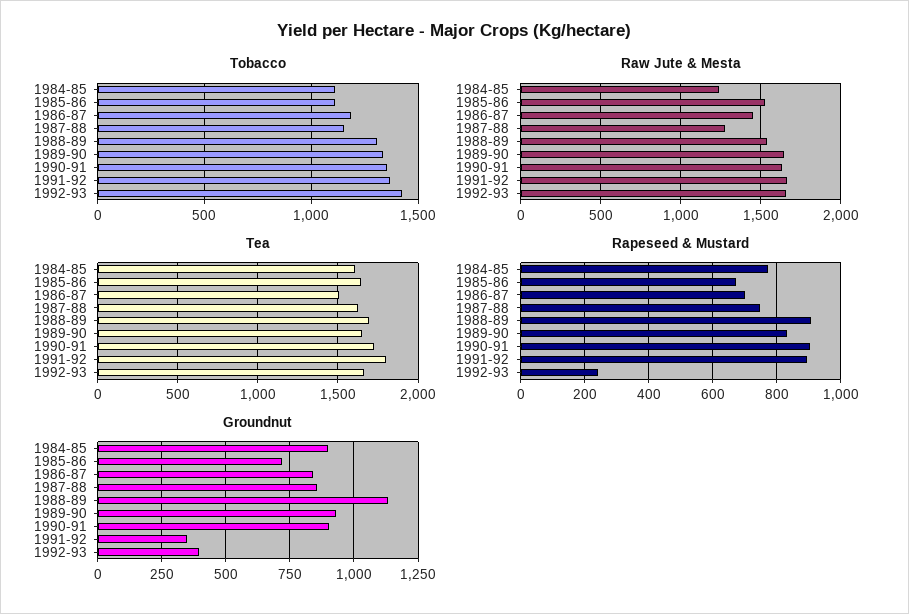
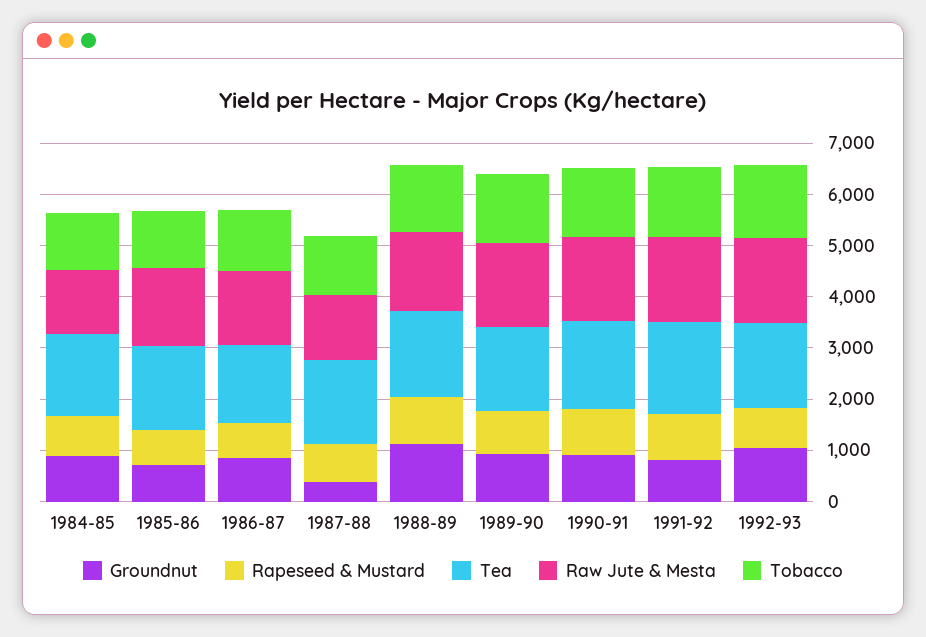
Rapeseed & Mustard, 1992-93: 240 -> 800
Groundnut, 1987-88: 850 -> 400
Groundnut, 1991-92: 350 -> 800
Groundnut, 1992-93: 400 -> 1000

